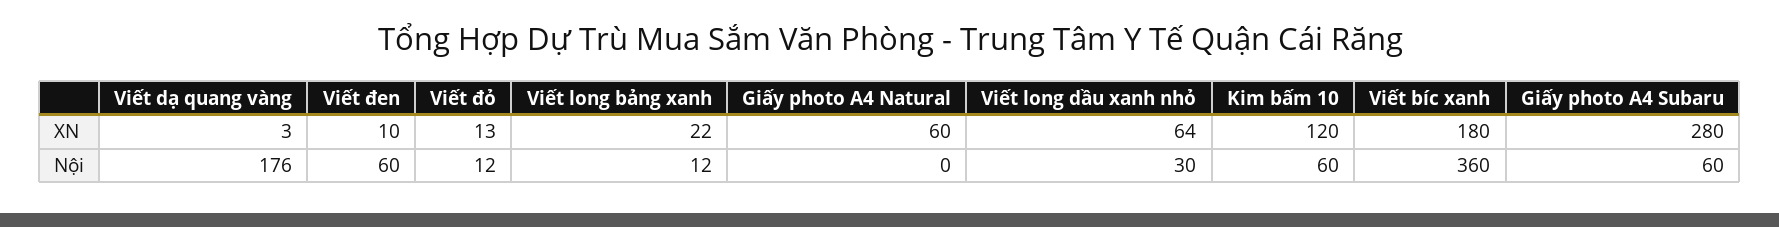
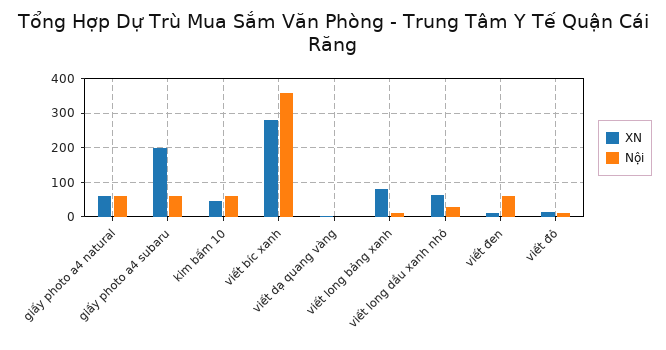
XN, Viết long bảng xanh: 22 -> 80
XN, Kim bấm 10: 120 -> 40
XN, Viết bíc xanh: 180 -> 280
XN, Giấy photo A4 Subaru: 280 -> 200
Nội, Viết dạ quang vàng: 176 -> 0
Nội, Giấy photo A4 Natural: 0 -> 60

